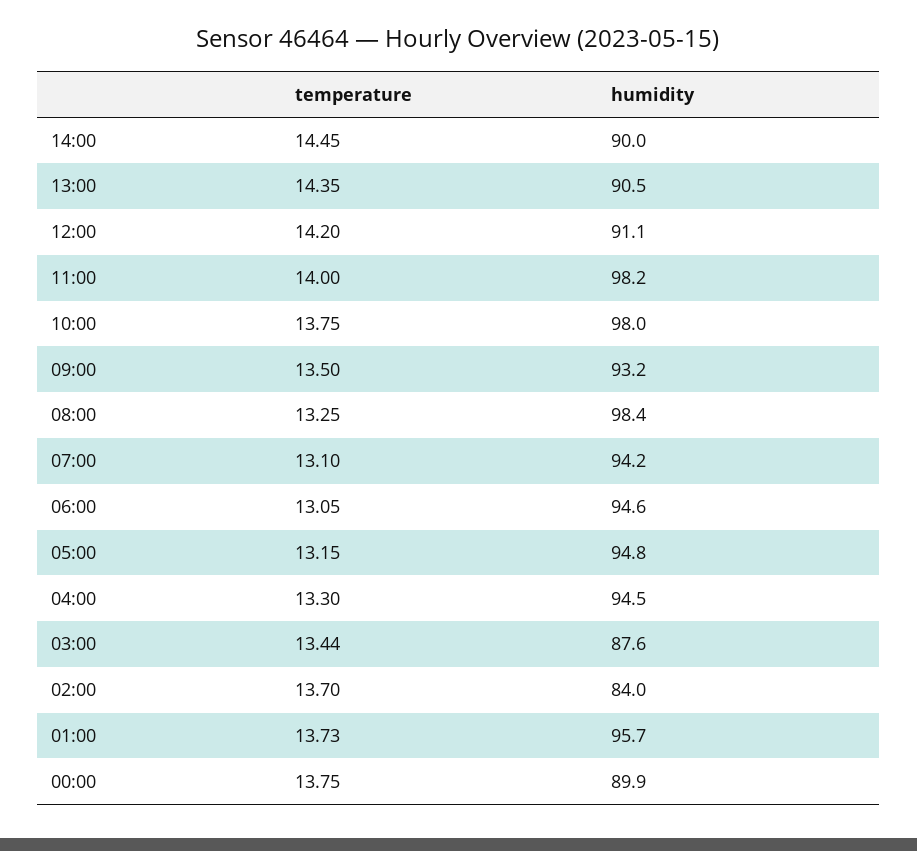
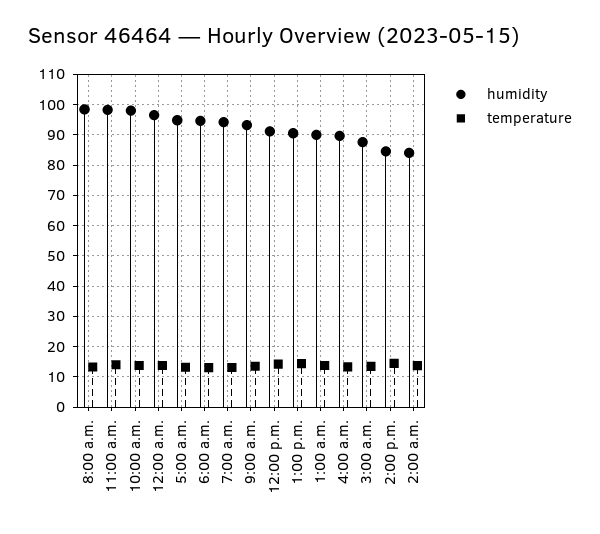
humidity, 14:00: 90 -> 84
humidity, 04:00: 94.5 -> 90
humidity, 01:00: 95.7 -> 90
humidity, 00:00: 89.9 -> 96

